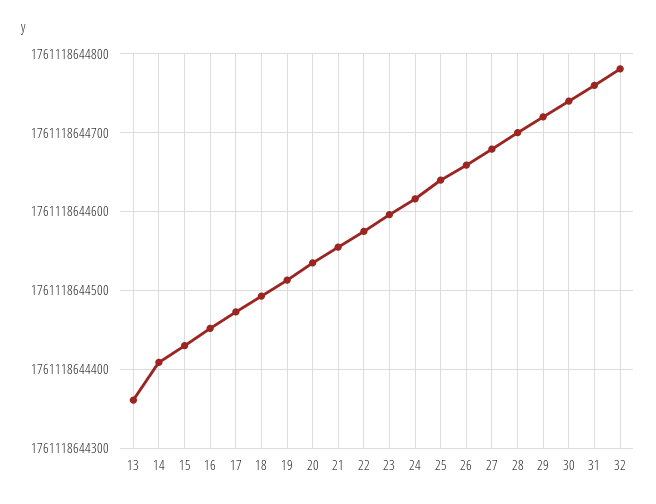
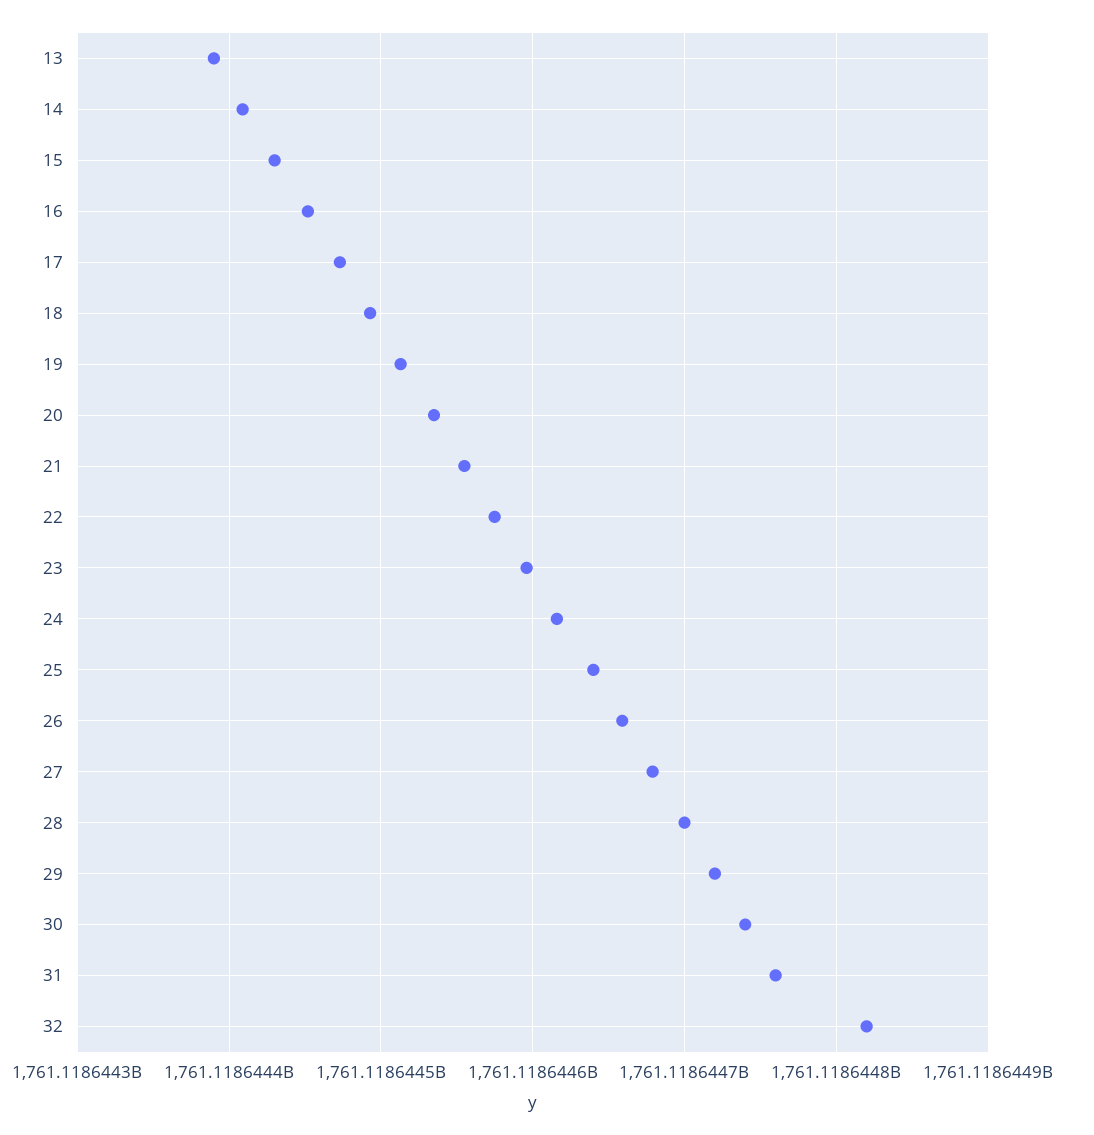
13: 1761118644360 -> 1761118644390
32: 1761118644780 -> 1761118644820

